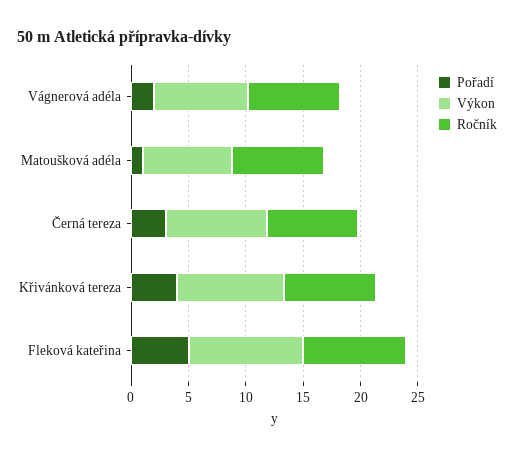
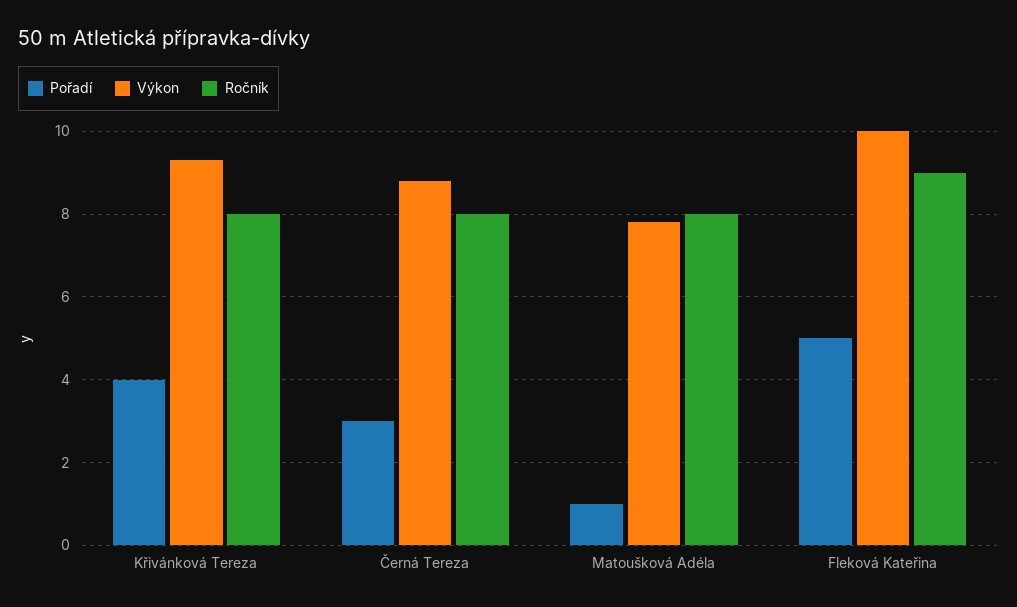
Pořadí, Vágnerová adéla: 2 -> none
Výkon, Vágnerová adéla: 8 -> none
Ročník, Vágnerová adéla: 8 -> none

